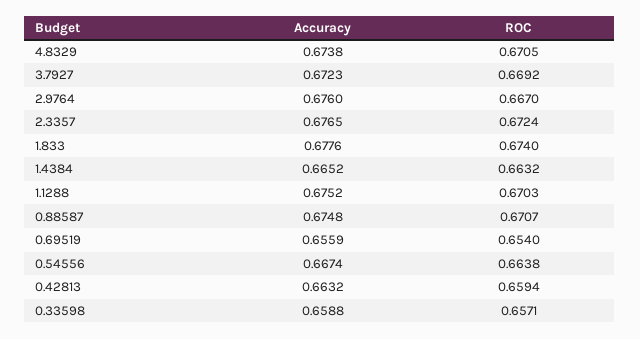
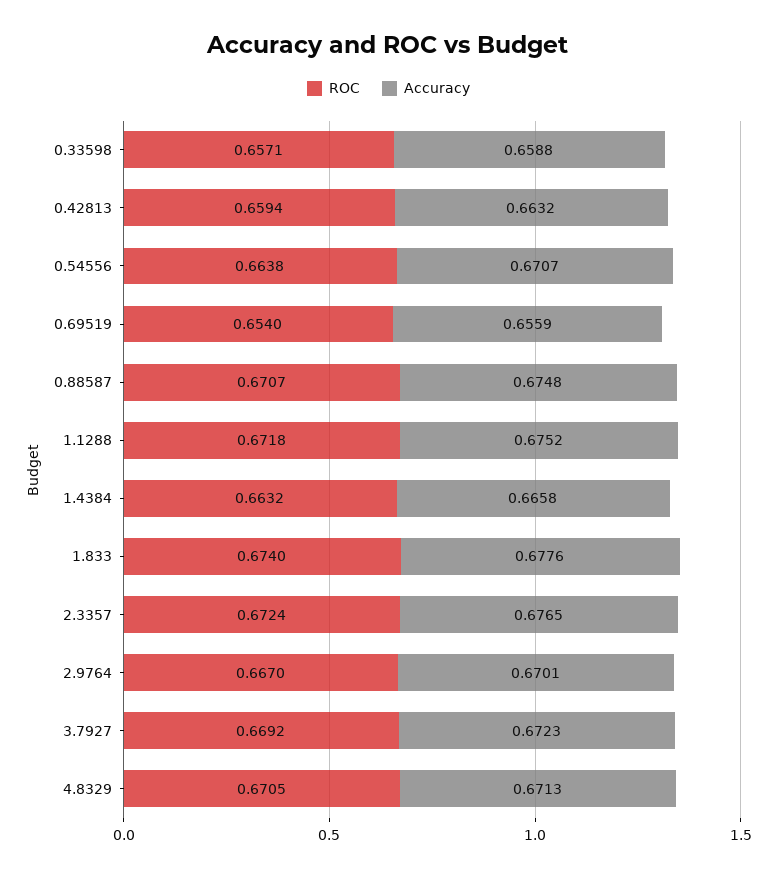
Accuracy, 4.8329: 0.6738 -> 0.6713
Accuracy, 2.9764: 0.676 -> 0.6701
Accuracy, 1.4384: 0.6652 -> 0.6658
ROC, 1.1288: 0.6703 -> 0.6718
Accuracy, 0.54556: 0.6674 -> 0.6707

